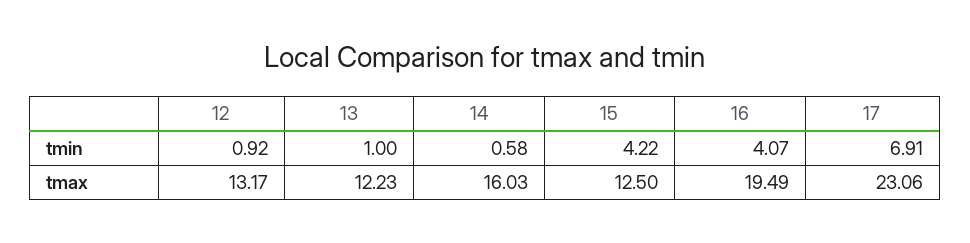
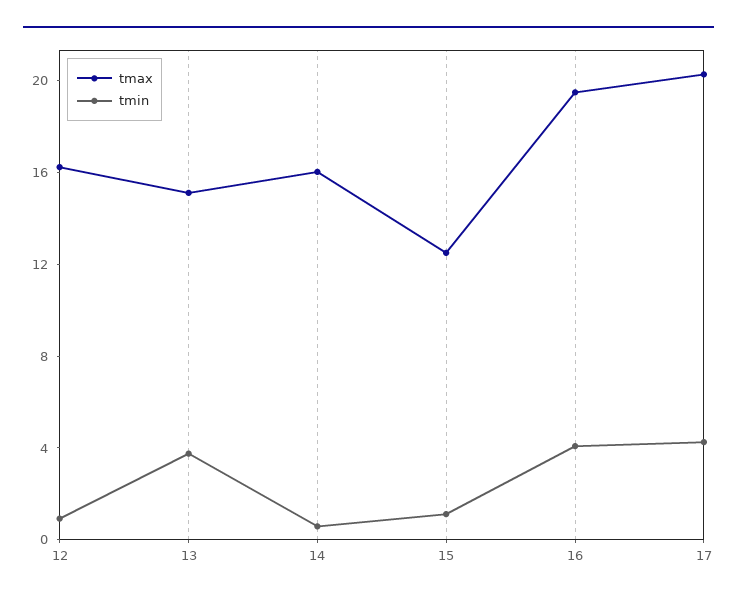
tmin, 13: 1 -> 4
tmin, 15: 4.22 -> 1
tmin, 17: 6.91 -> 4
tmax, 12: 13.17 -> 16
tmax, 13: 12.23 -> 15
tmax, 17: 23.06 -> 20

